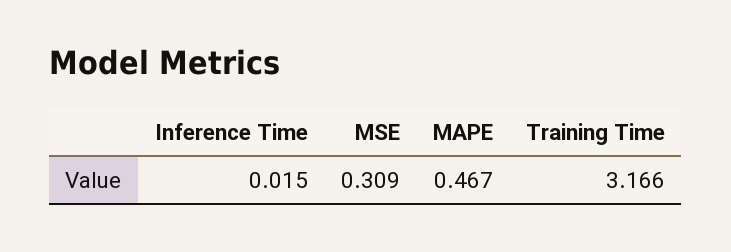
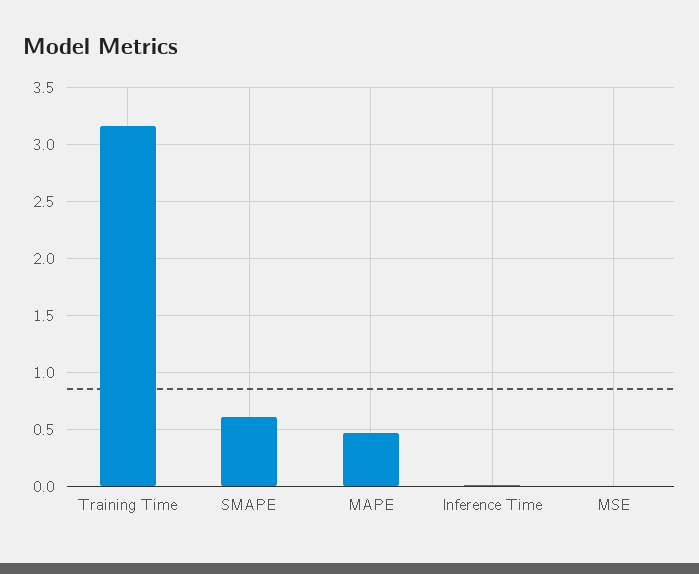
MSE: 0.309 -> 0
SMAPE: none -> 0.6

